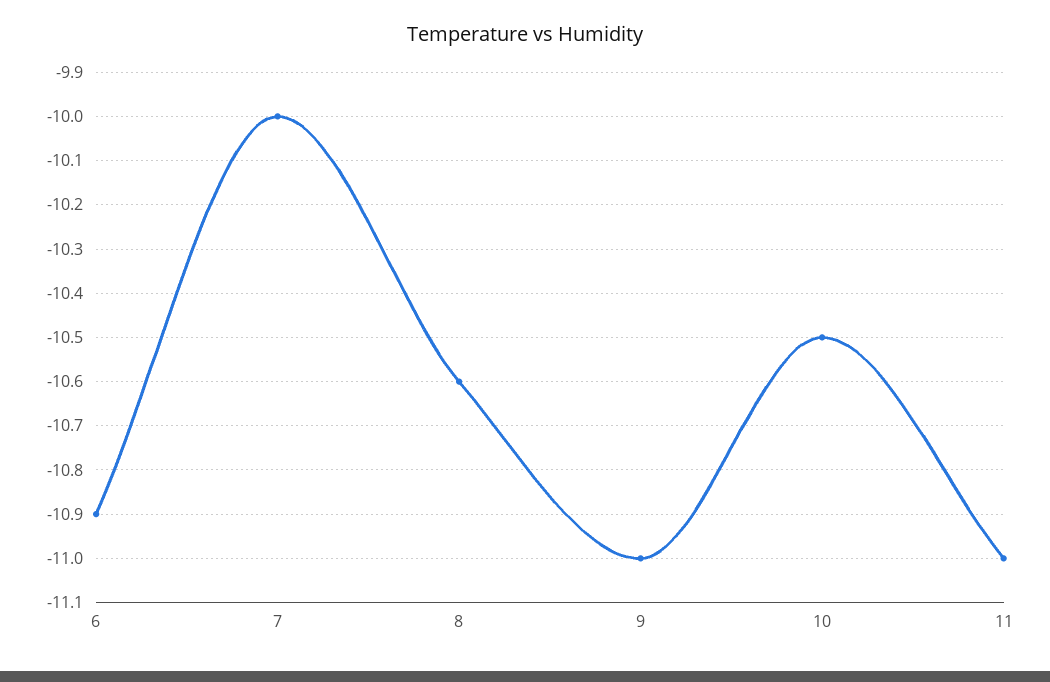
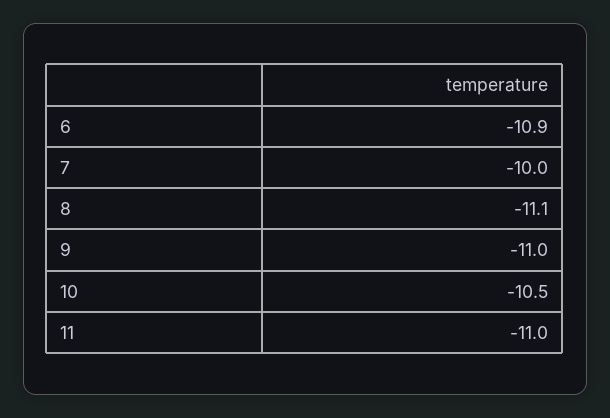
8: -10.6 -> -11.1

